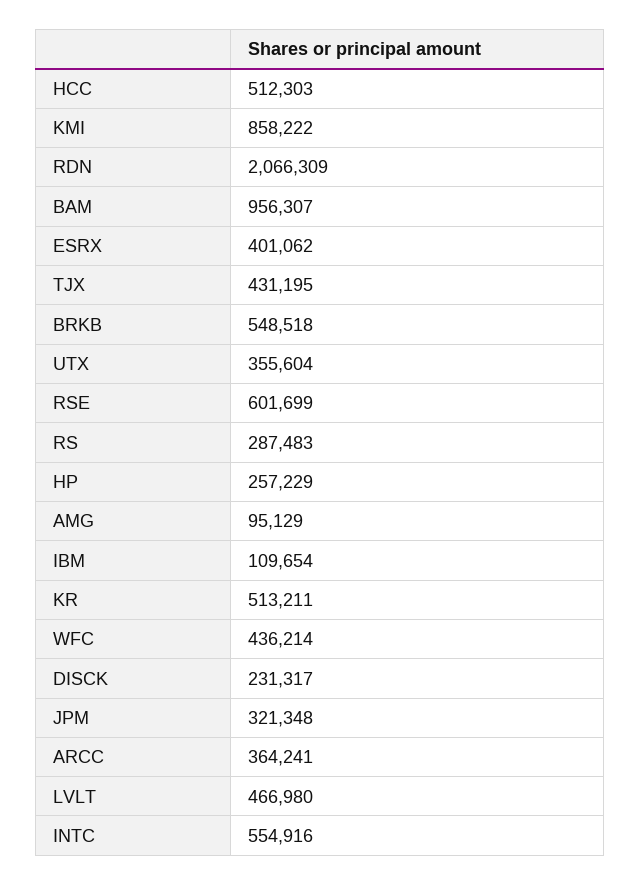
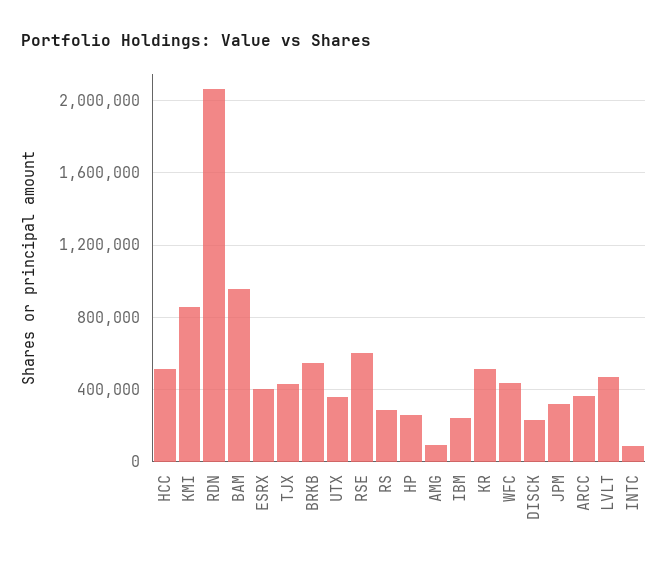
IBM: 109654 -> 250000
INTC: 554916 -> 100000

